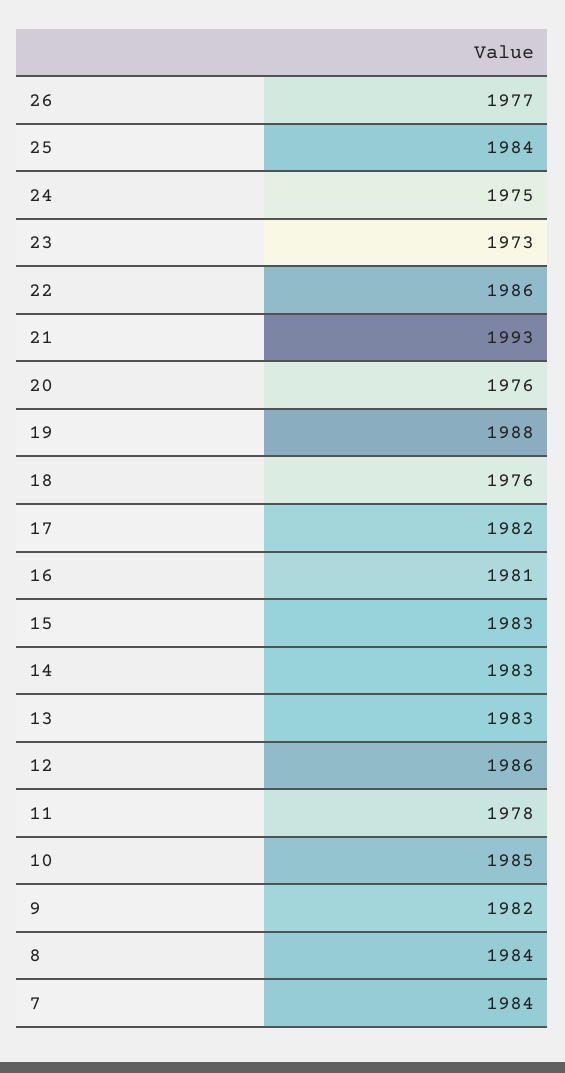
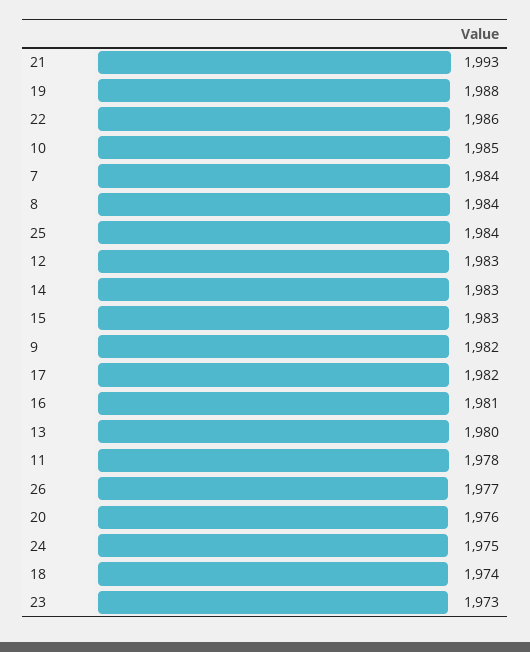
18: 1976 -> 1974
13: 1983 -> 1980
12: 1986 -> 1983

